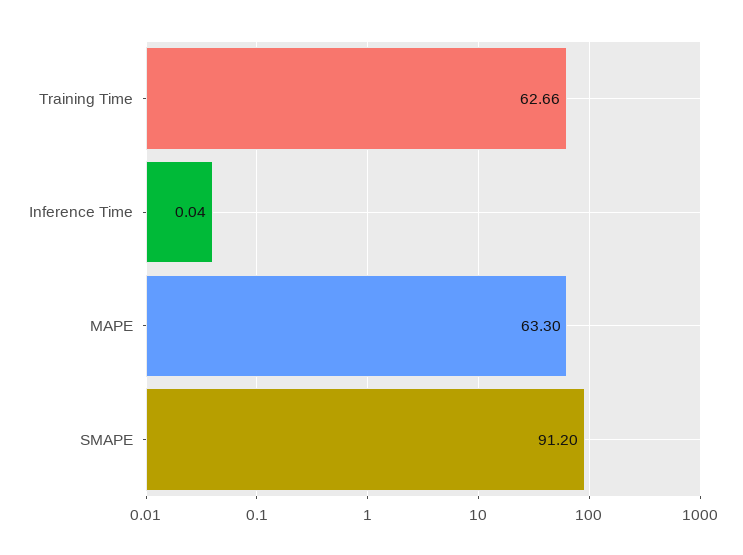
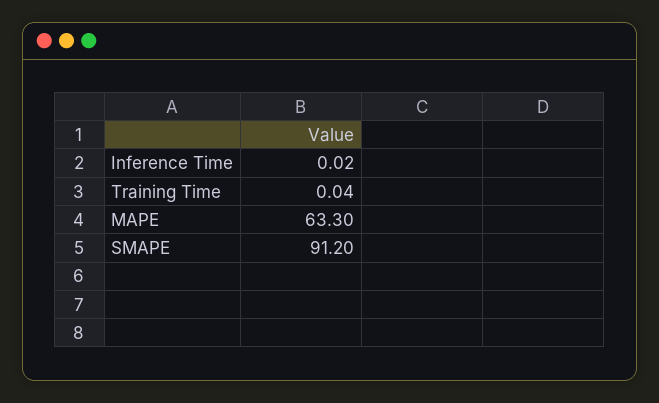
Training Time: 62.66 -> 0.04
Inference Time: 0.04 -> 0.02

